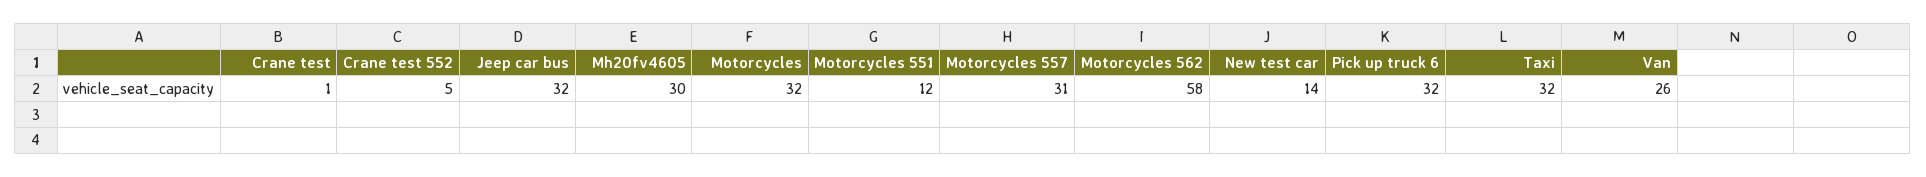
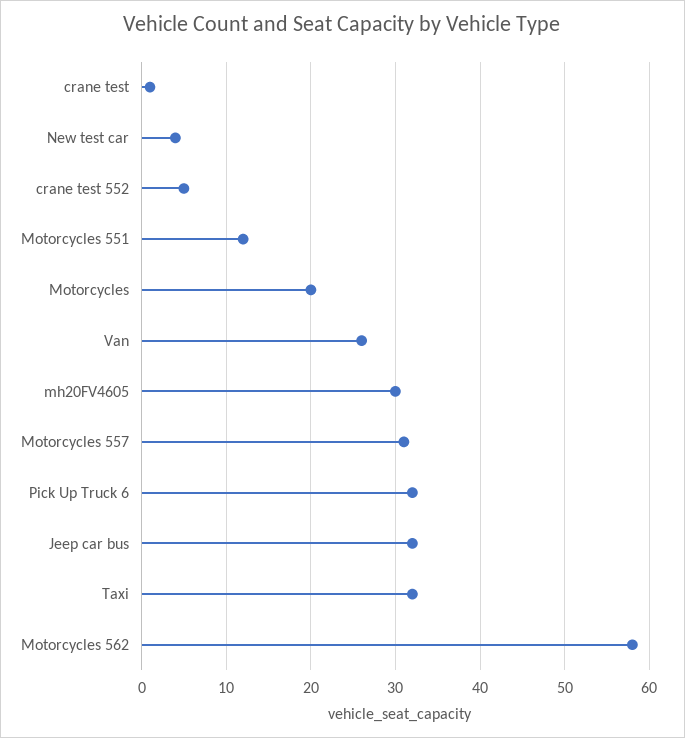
Motorcycles: 32 -> 20
New test car: 14 -> 4

